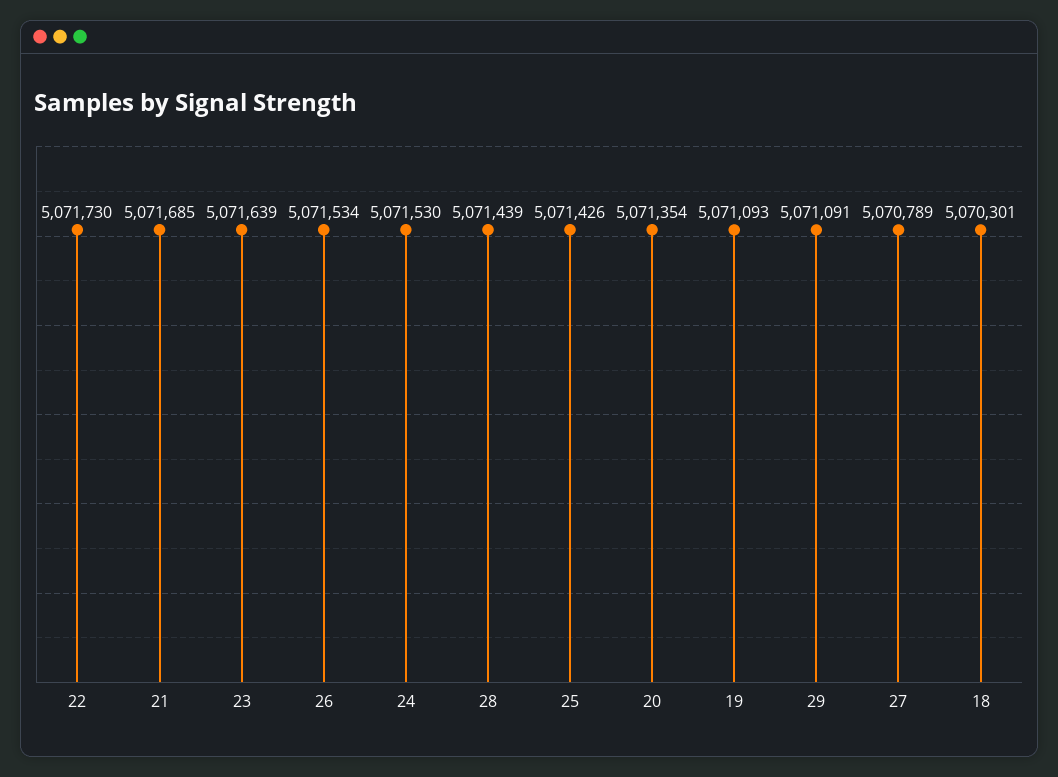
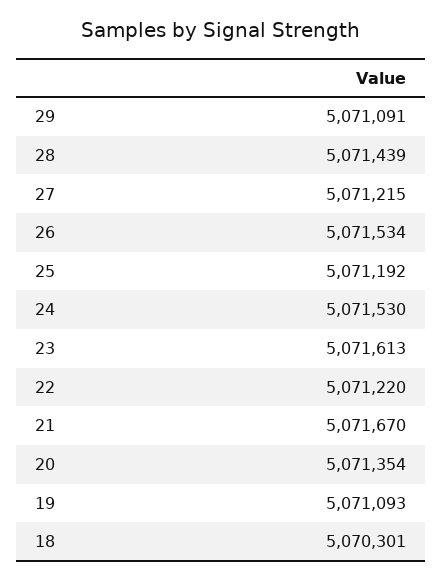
22: 5071730 -> 5071220
21: 5071685 -> 5071670
23: 5071639 -> 5071613
25: 5071426 -> 5071192
27: 5070789 -> 5071215

